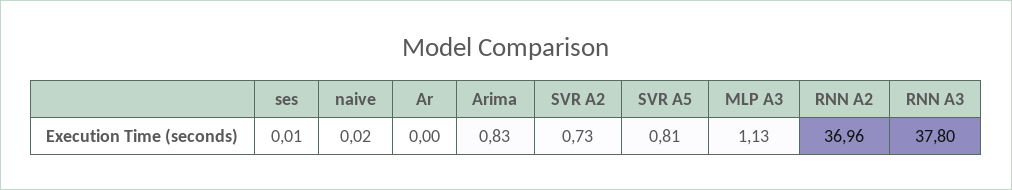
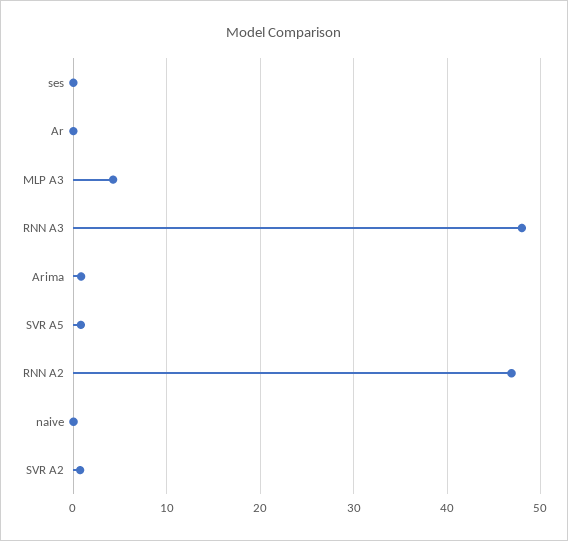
MLP A3: 1.13 -> 4
RNN A2: 36.96 -> 47
RNN A3: 37.8 -> 48

